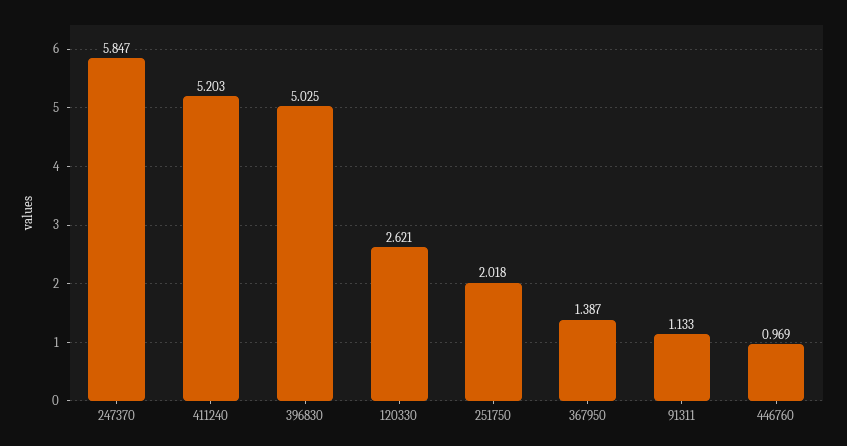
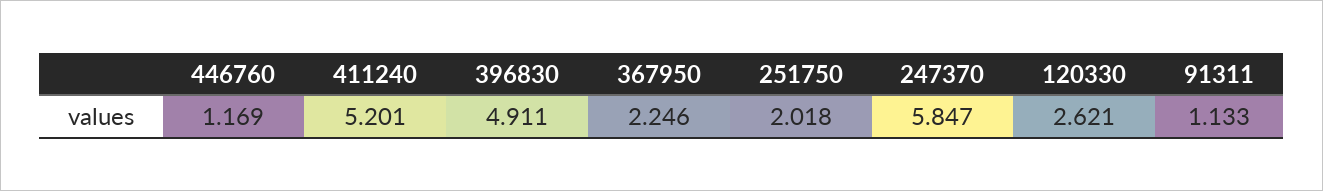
411240: 5.203 -> 5.201
396830: 5.025 -> 4.911
367950: 1.387 -> 2.246
446760: 0.969 -> 1.169

